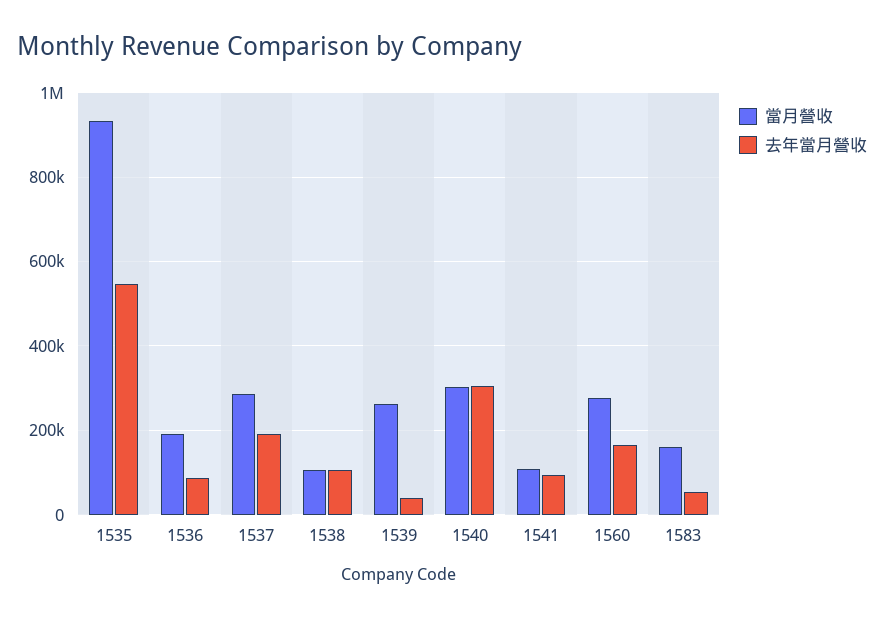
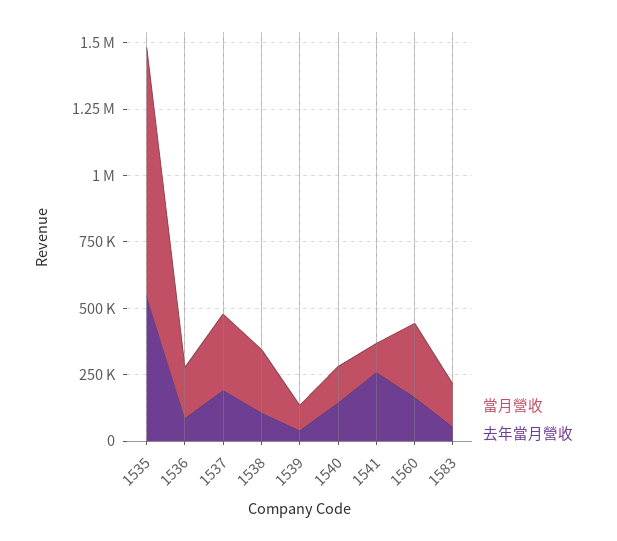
當月營收, 1538: 100000 -> 250000
當月營收, 1539: 260000 -> 100000
當月營收, 1540: 300000 -> 150000
去年當月營收, 1540: 300000 -> 150000
去年當月營收, 1541: 100000 -> 250000

